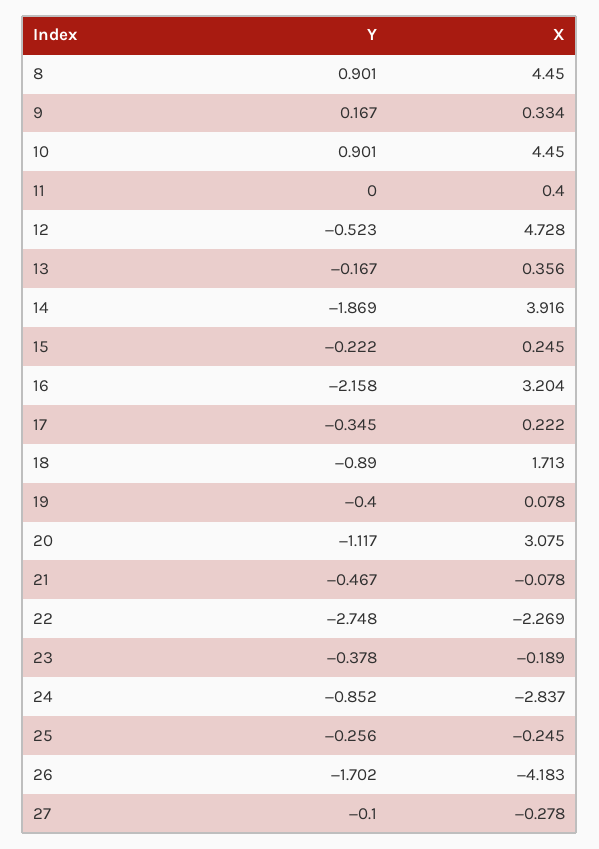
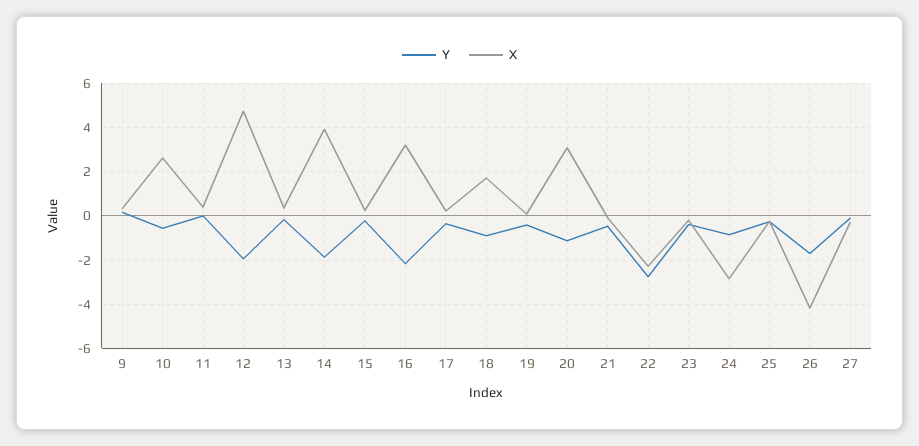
Y, 8: 0.901 -> none
X, 8: 4.45 -> none
Y, 10: 0.901 -> -0.5
X, 10: 4.45 -> 2.5
Y, 12: -0.523 -> -2

